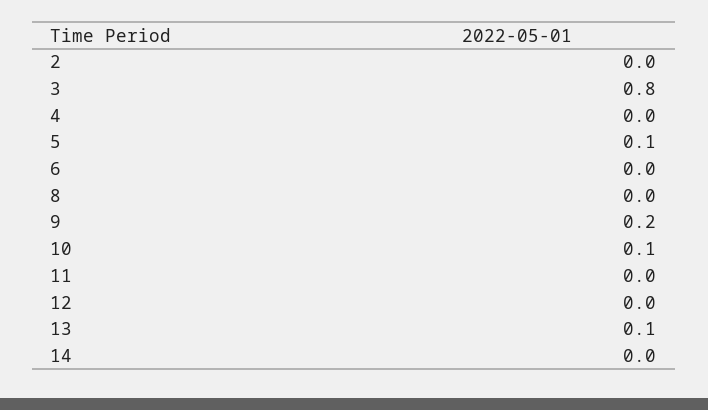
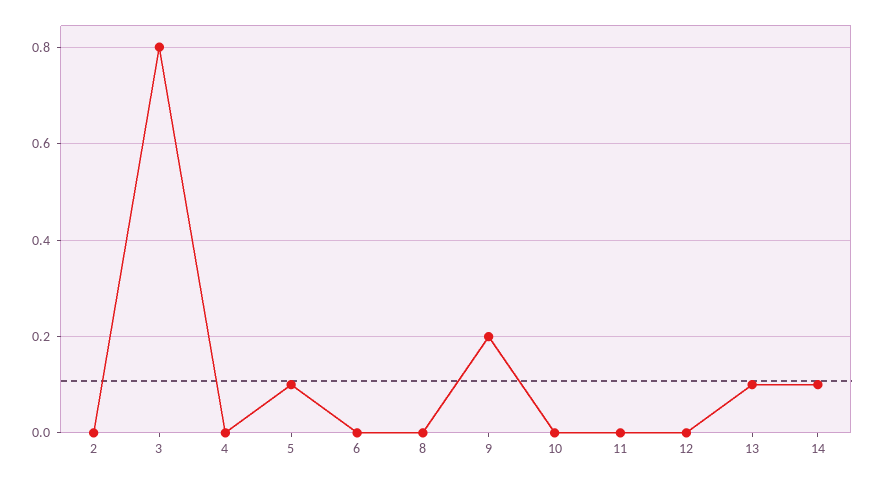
10: 0.1 -> 0
14: 0 -> 0.1

